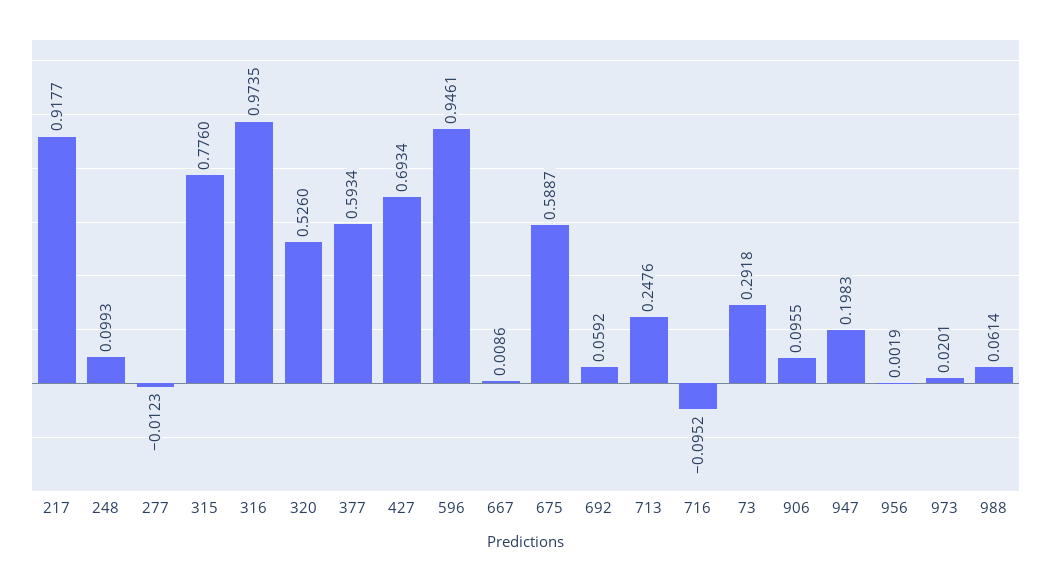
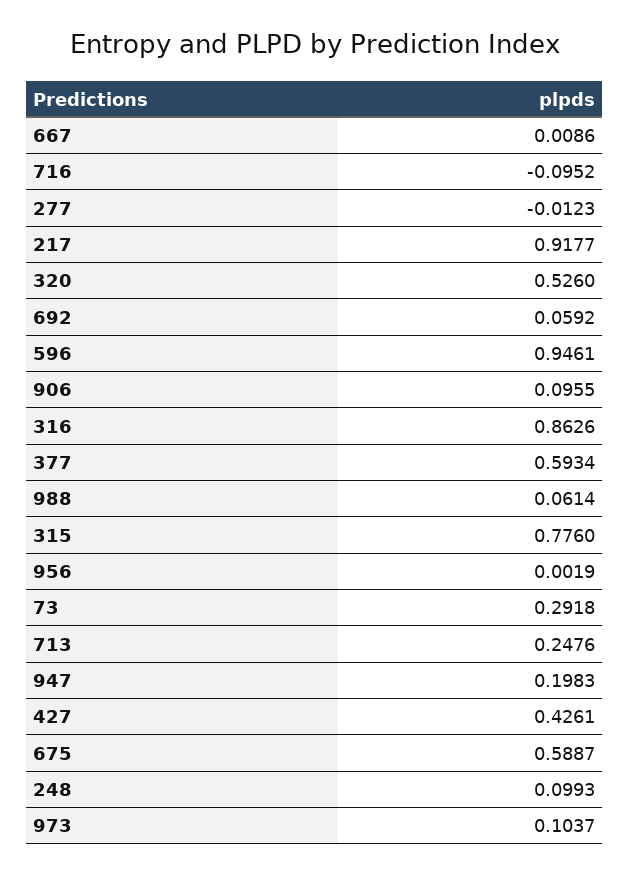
316: 0.9735 -> 0.8626
427: 0.6934 -> 0.4261
973: 0.0201 -> 0.1037

